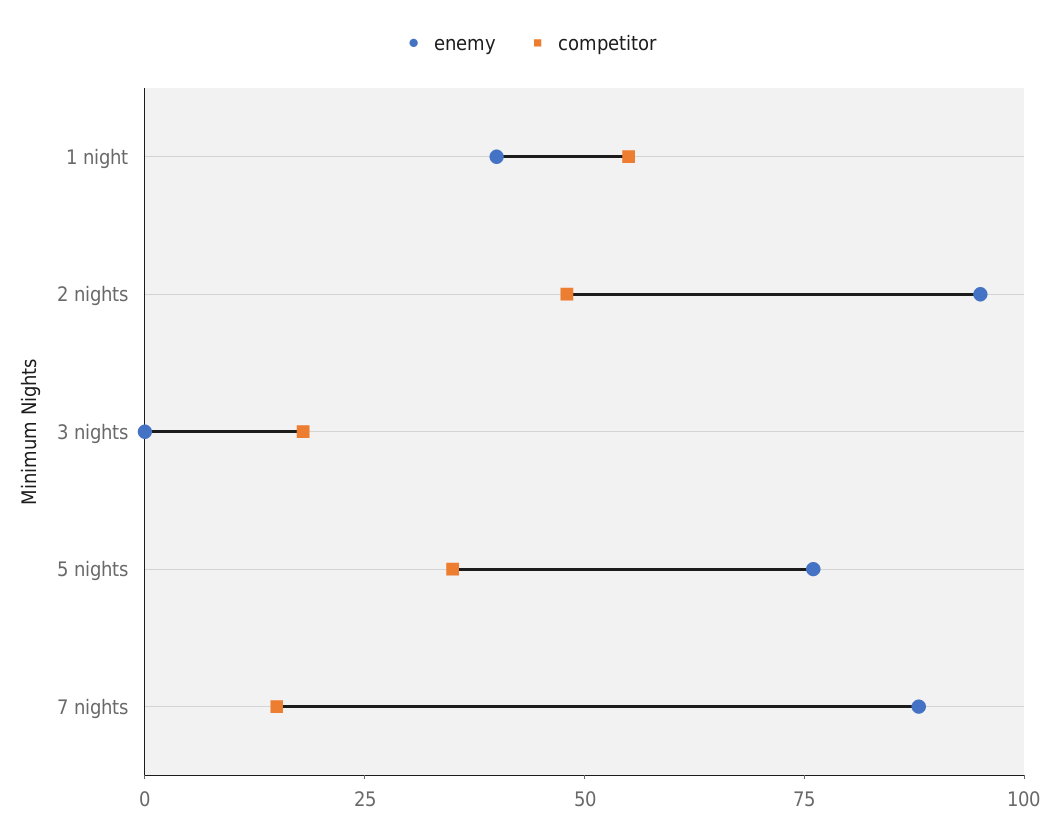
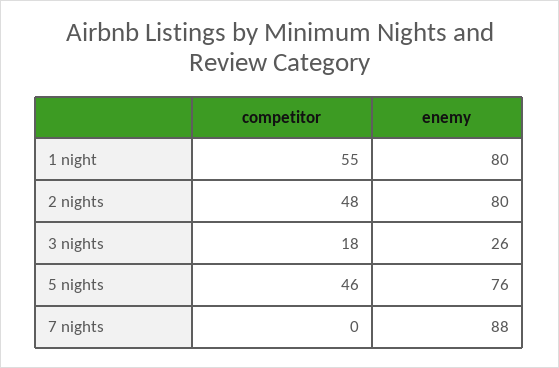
enemy, 1 night: 40 -> 80
enemy, 2 nights: 95 -> 80
enemy, 3 nights: 0 -> 26
competitor, 5 nights: 35 -> 46
competitor, 7 nights: 15 -> 0

